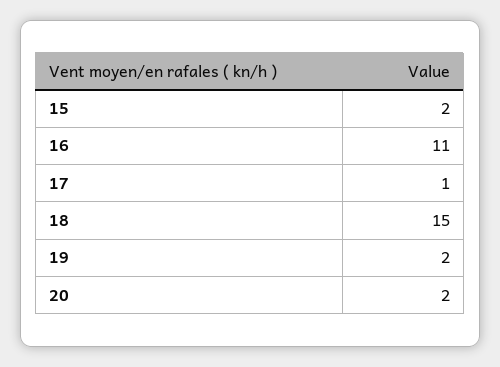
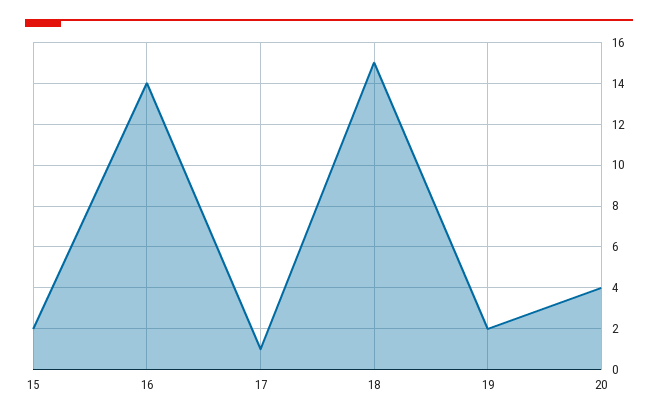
16: 11 -> 14
20: 2 -> 4

